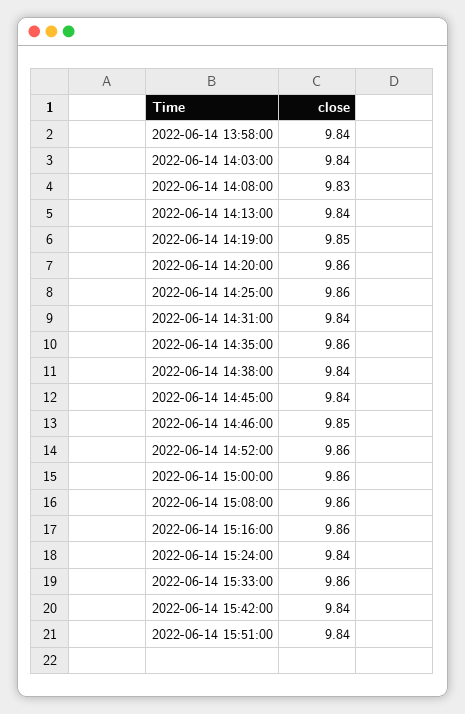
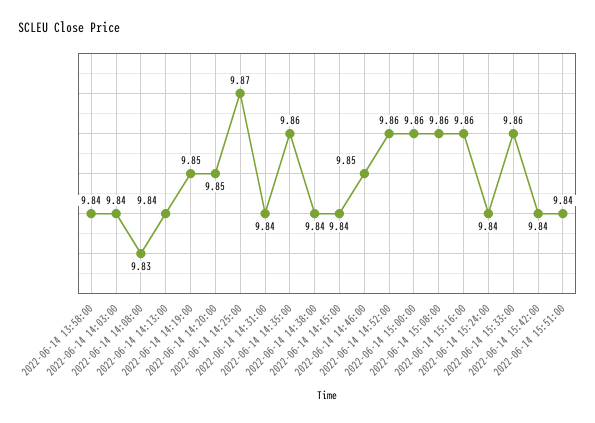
2022-06-14 14:20:00: 9.86 -> 9.85
2022-06-14 14:25:00: 9.86 -> 9.87

